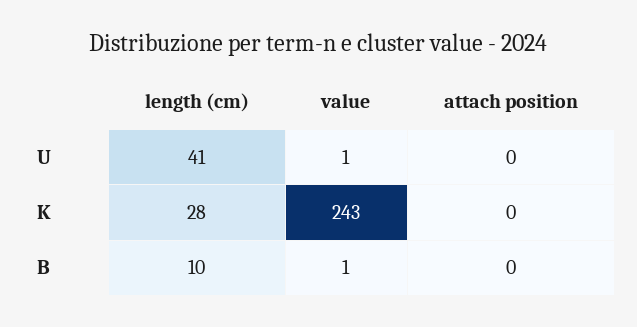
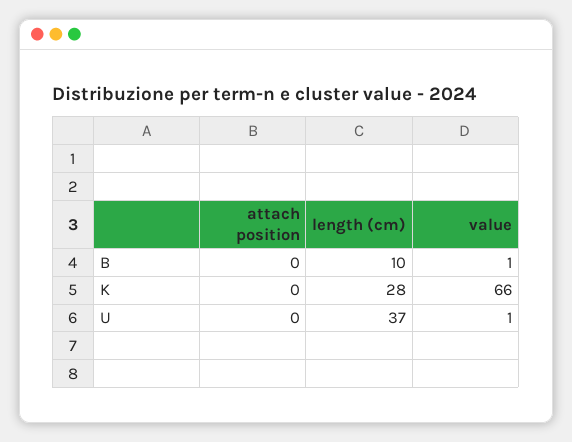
length (cm), U: 41 -> 37
value, K: 243 -> 66

